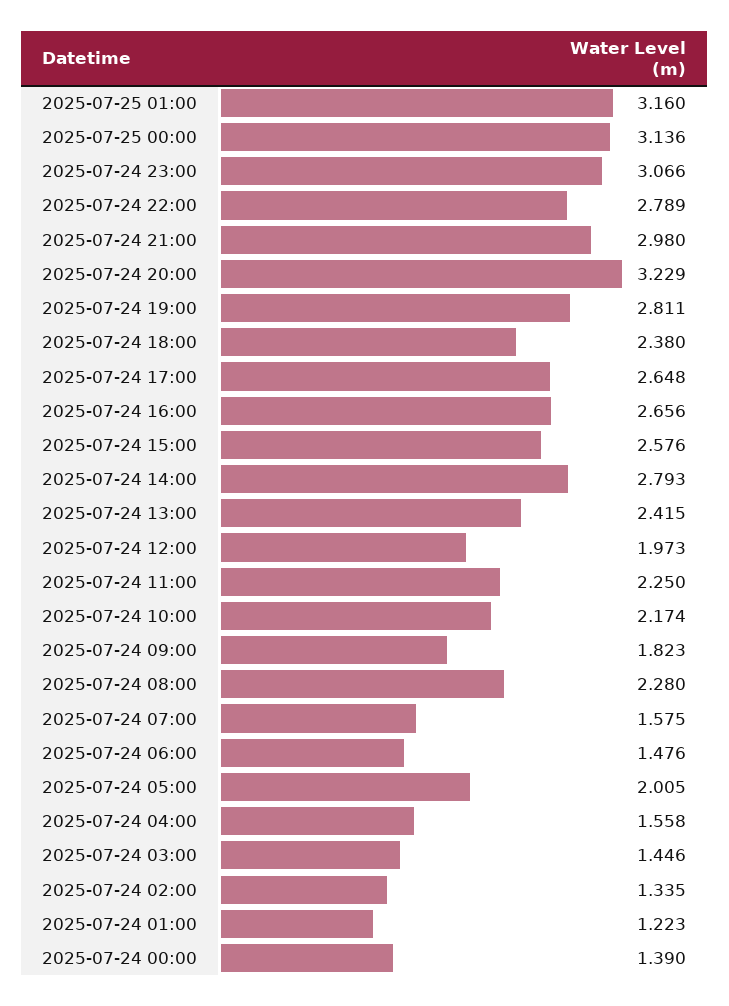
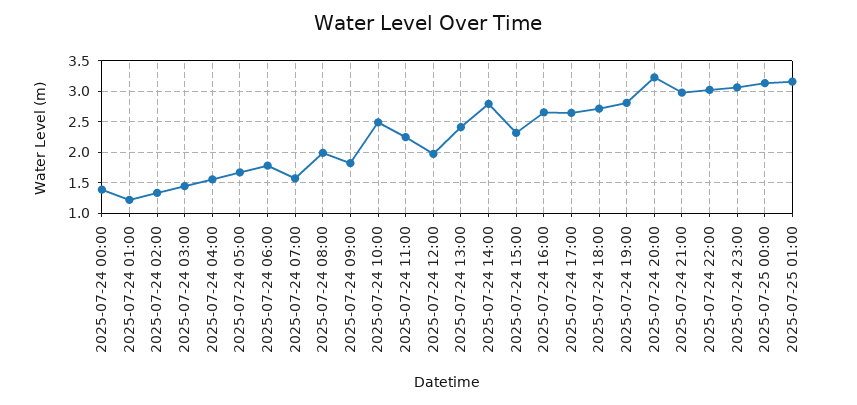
2025-07-24 22:00: 2.789 -> 3
2025-07-24 18:00: 2.38 -> 2.7
2025-07-24 15:00: 2.576 -> 2.3
2025-07-24 10:00: 2.174 -> 2.5
2025-07-24 08:00: 2.28 -> 2
2025-07-24 06:00: 1.476 -> 1.8
2025-07-24 05:00: 2.005 -> 1.7

